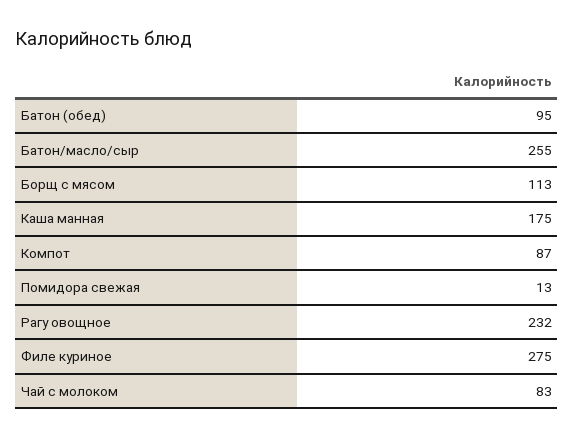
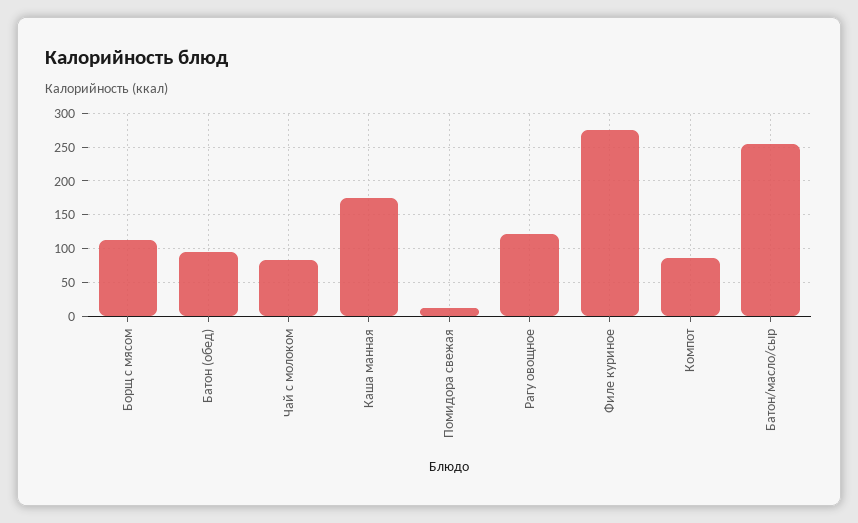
Рагу овощное: 232 -> 120

